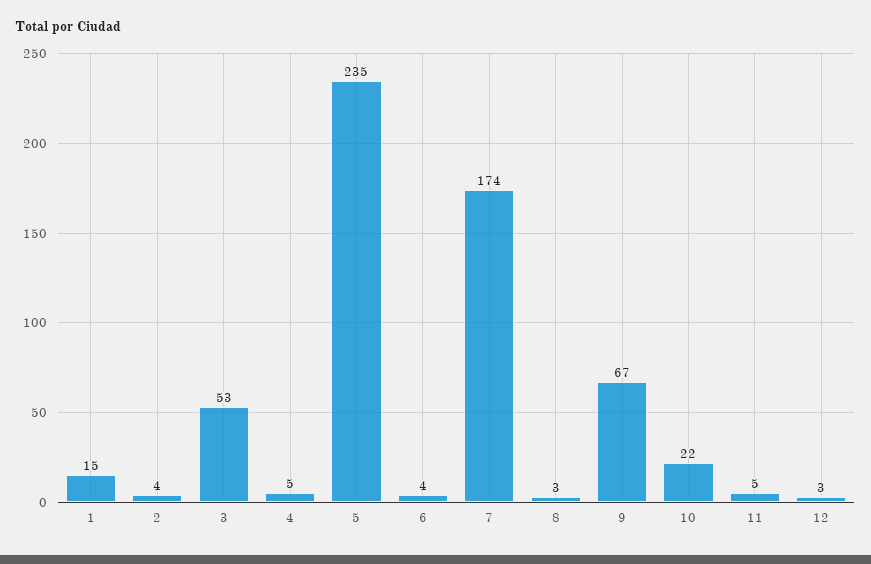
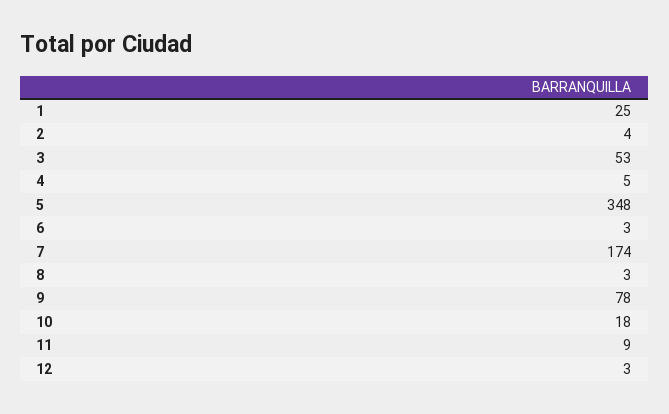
1: 15 -> 25
5: 235 -> 348
6: 4 -> 3
9: 67 -> 78
10: 22 -> 18
11: 5 -> 9

